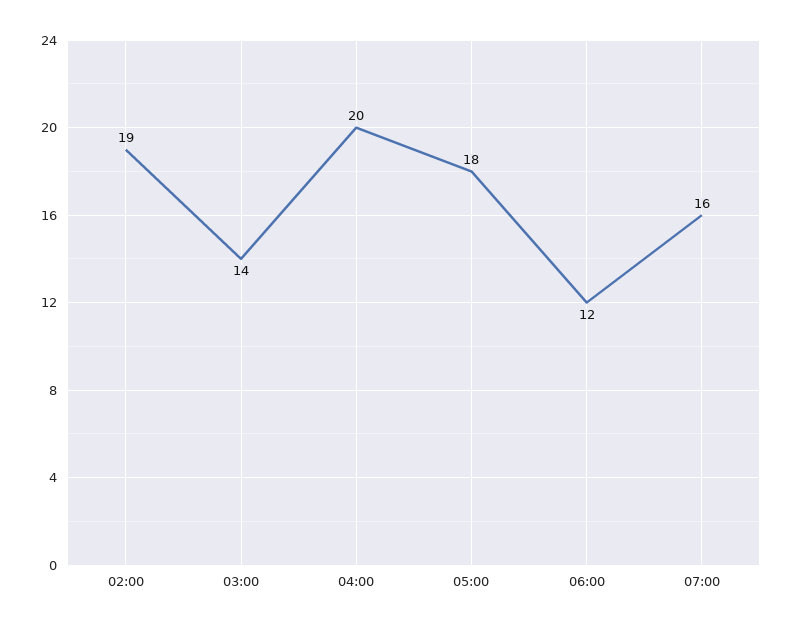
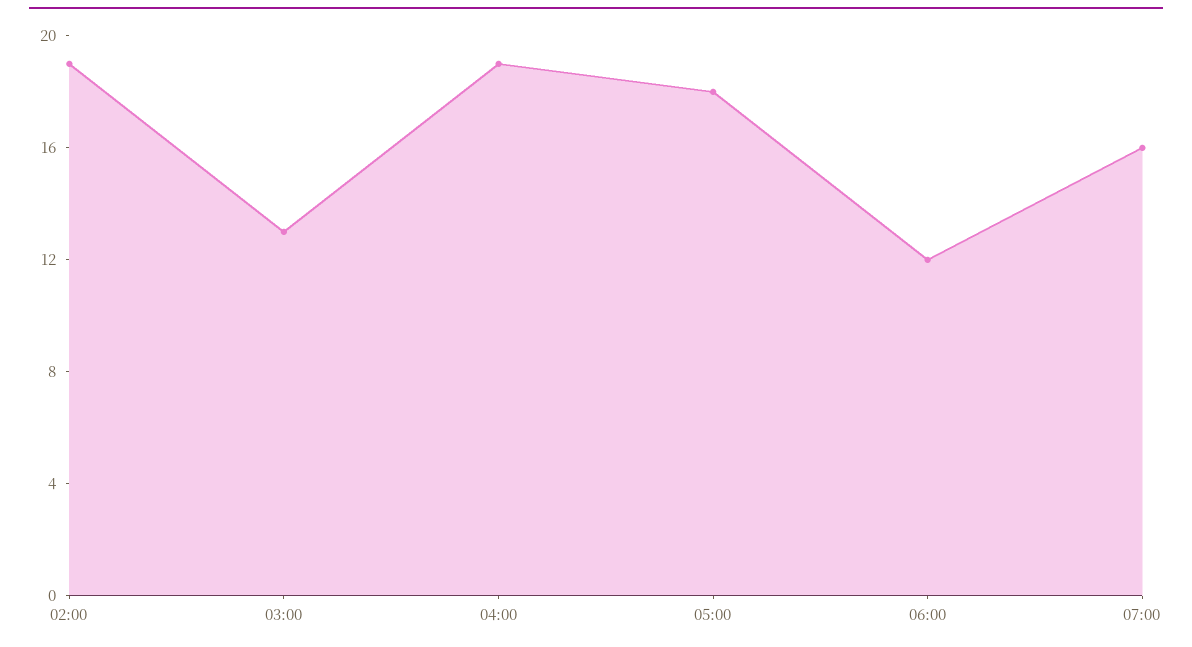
03:00: 14 -> 13
04:00: 20 -> 19

